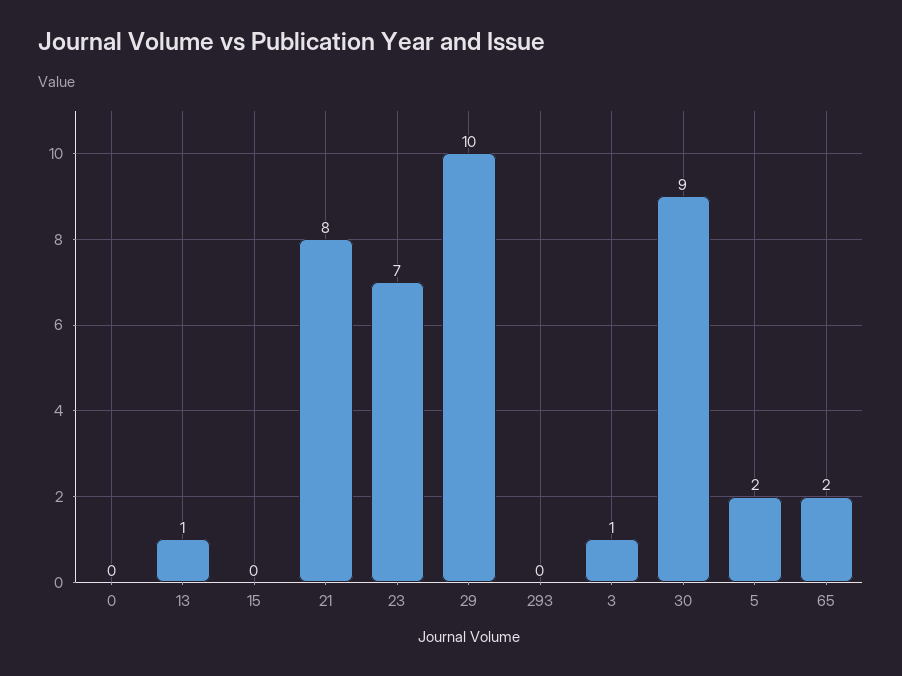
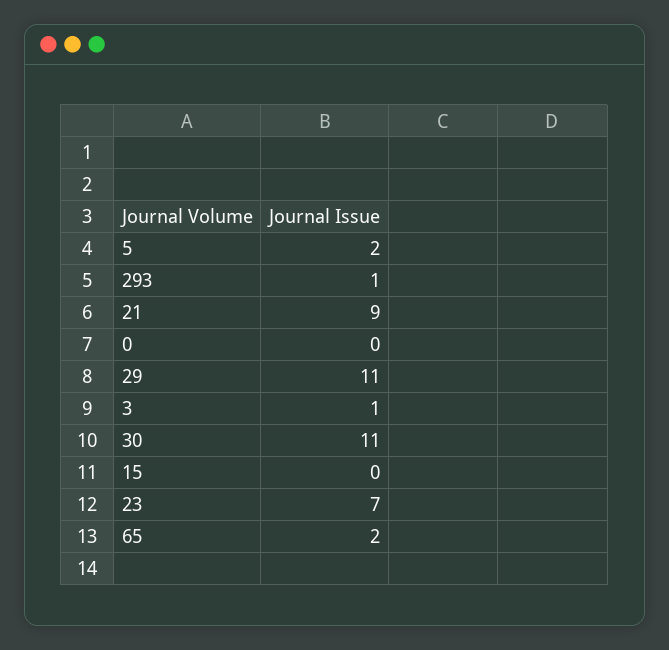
13: 1 -> none
21: 8 -> 9
29: 10 -> 11
293: 0 -> 1
30: 9 -> 11

